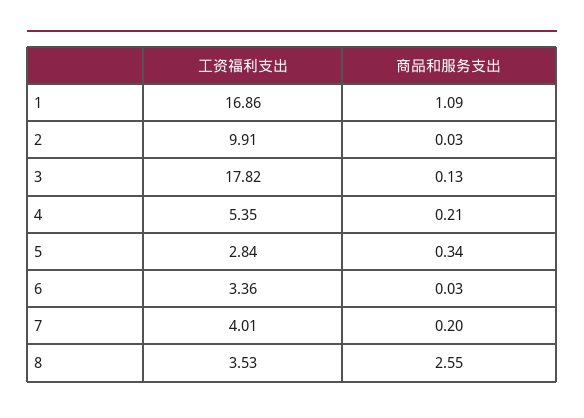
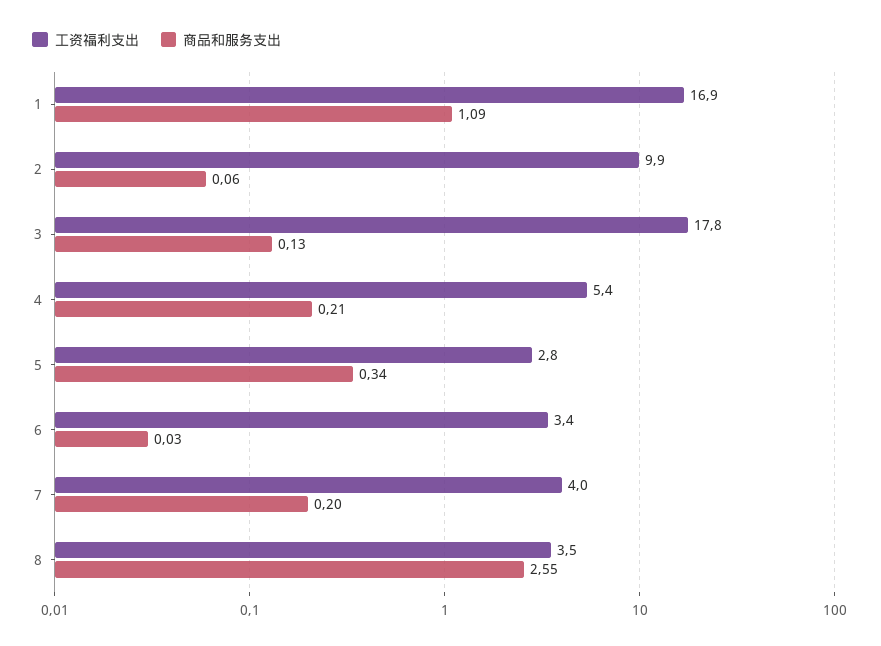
商品和服务支出, 2: 0.03 -> 0.06

